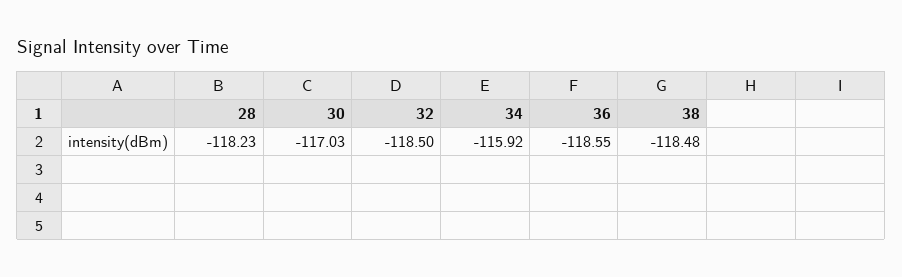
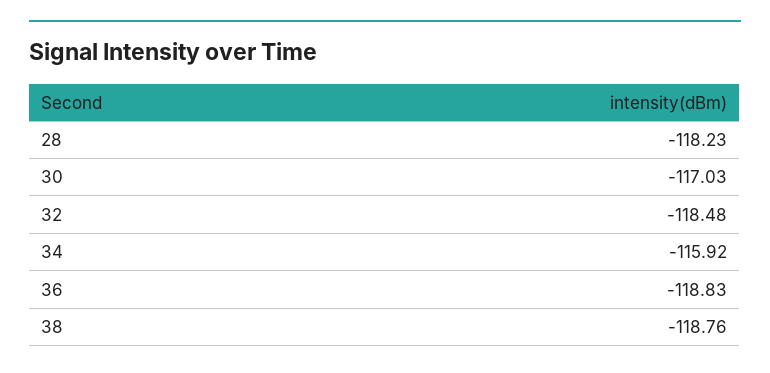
32: -118.5 -> -118.48
36: -118.55 -> -118.83
38: -118.48 -> -118.76

